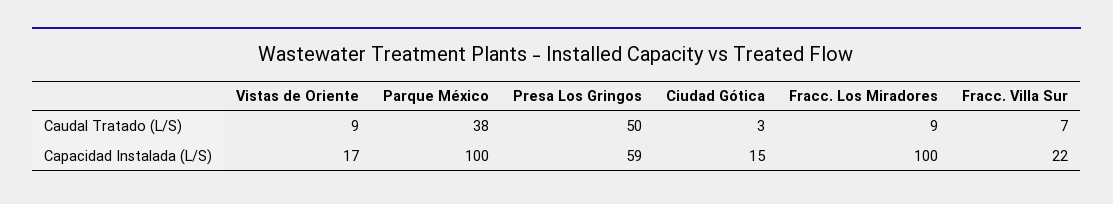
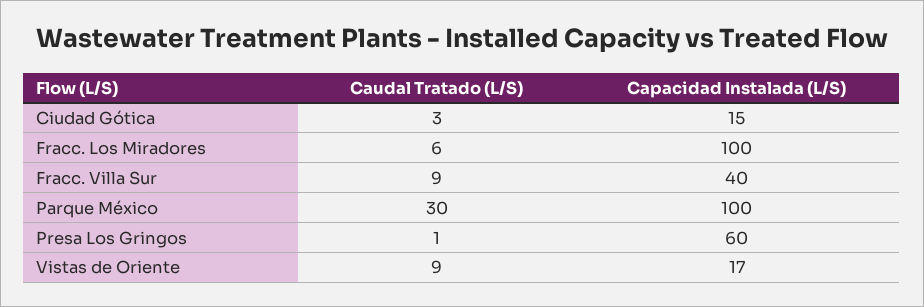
Parque México, Caudal Tratado (L/S): 38 -> 30
Presa Los Gringos, Caudal Tratado (L/S): 50 -> 1
Fracc. Los Miradores, Caudal Tratado (L/S): 9 -> 6
Fracc. Villa Sur, Caudal Tratado (L/S): 7 -> 9
Presa Los Gringos, Capacidad Instalada (L/S): 59 -> 60
Fracc. Villa Sur, Capacidad Instalada (L/S): 22 -> 40

